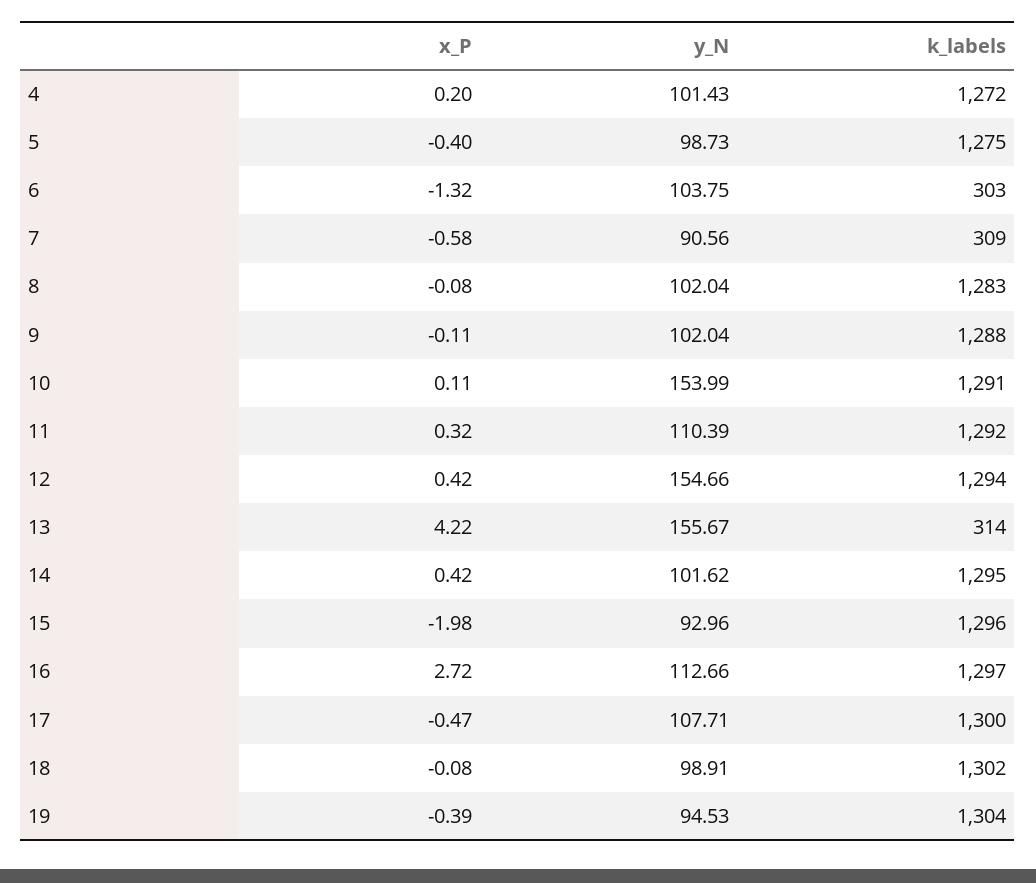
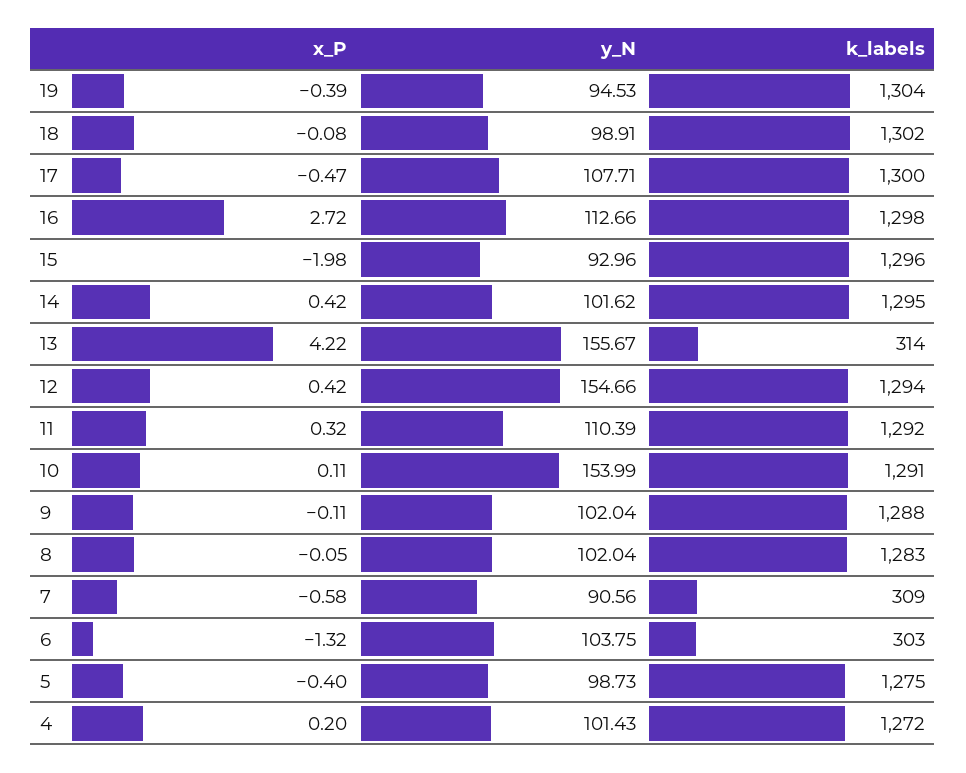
x_P, 8: -0.08 -> -0.05
k_labels, 16: 1297 -> 1298

